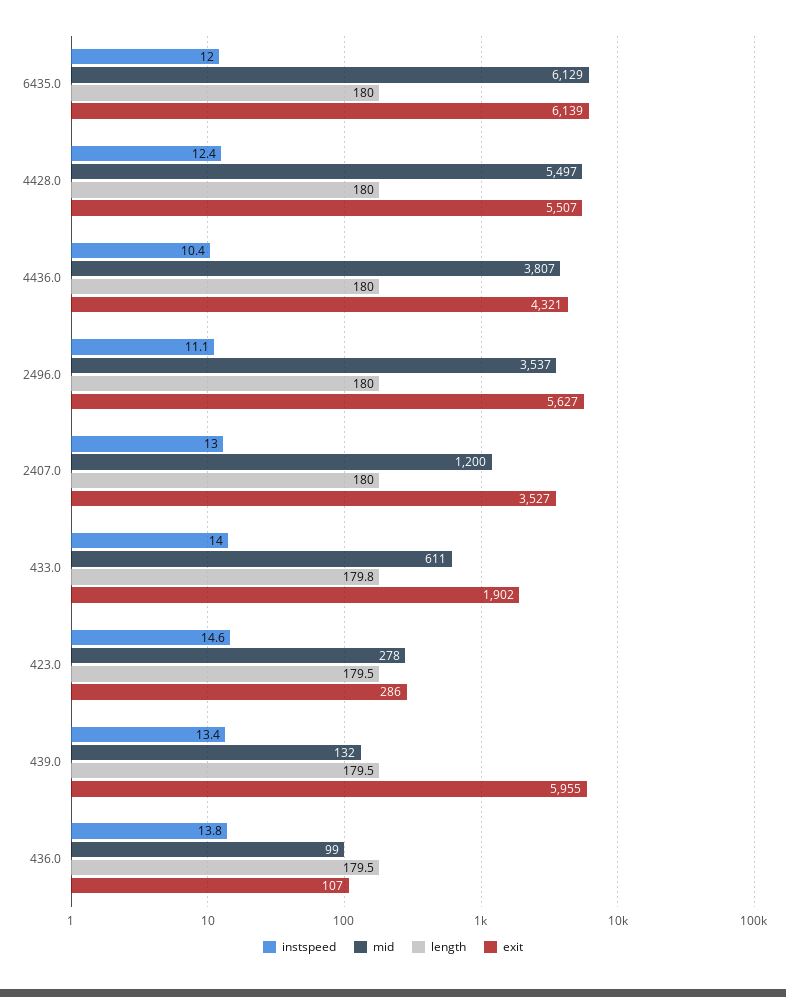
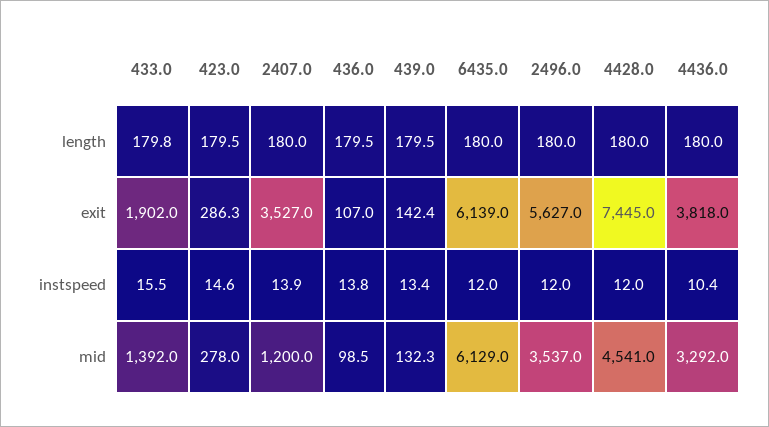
instspeed, 4428.0: 12.4 -> 12
mid, 4428.0: 5497 -> 4541
exit, 4428.0: 5507 -> 7445
mid, 4436.0: 3807 -> 3292
exit, 4436.0: 4321 -> 3818
instspeed, 2496.0: 11.1 -> 12
instspeed, 2407.0: 13 -> 13.9
instspeed, 433.0: 14 -> 15.5
mid, 433.0: 611 -> 1392
exit, 439.0: 5955 -> 142.4

